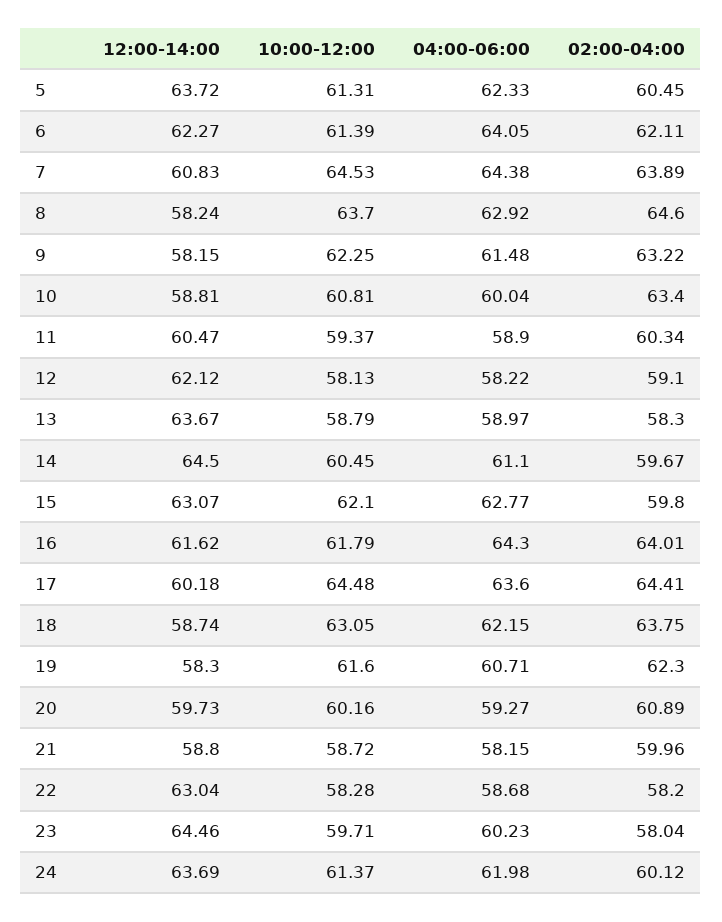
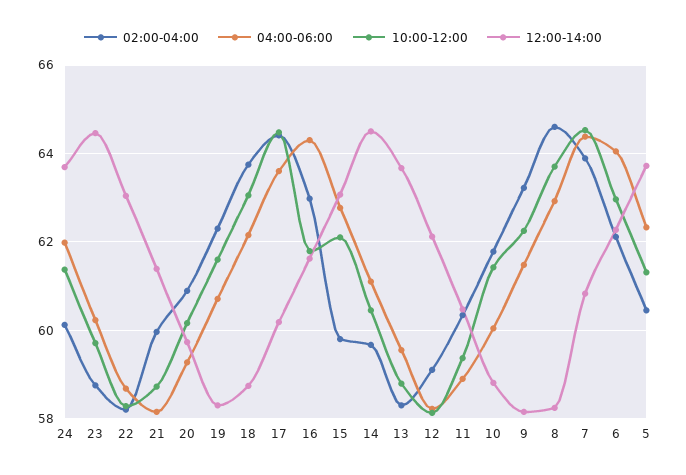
10:00-12:00, 6: 61.39 -> 63
10:00-12:00, 10: 60.81 -> 61.4
02:00-04:00, 10: 63.4 -> 61.8
04:00-06:00, 13: 58.97 -> 59.6
02:00-04:00, 16: 64.01 -> 63
12:00-14:00, 21: 58.8 -> 61.4
02:00-04:00, 23: 58.04 -> 58.8

